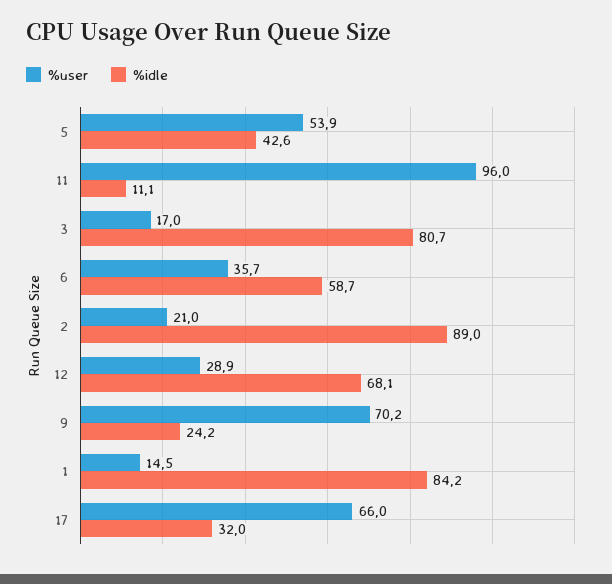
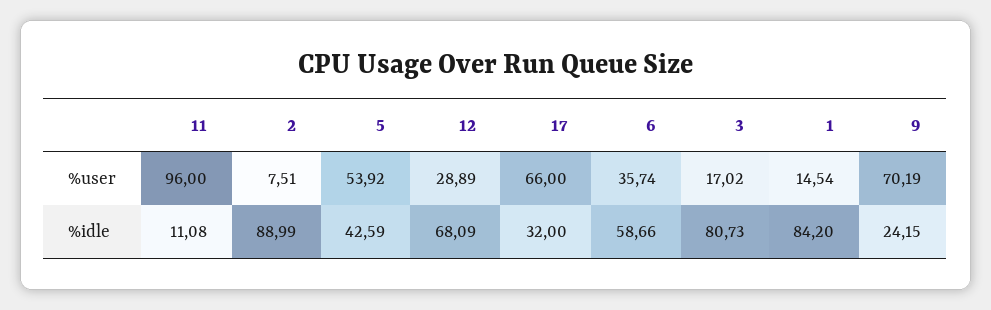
%user, 2: 21 -> 7.51

